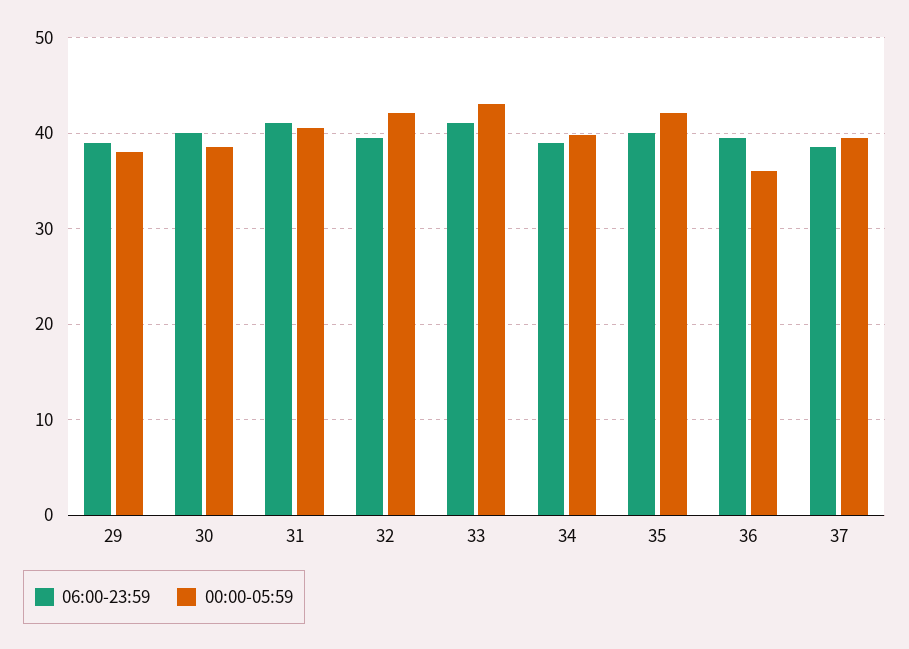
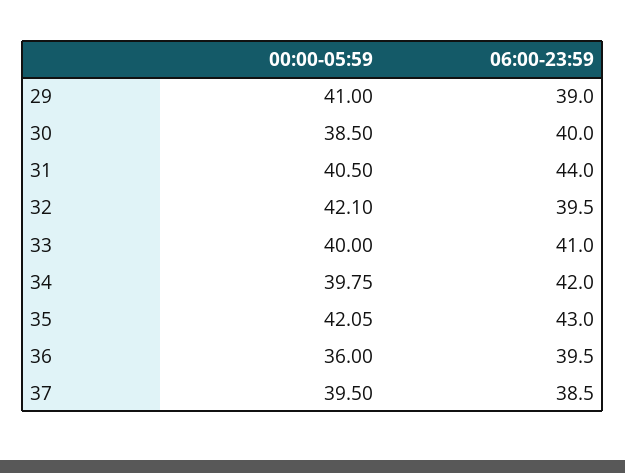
00:00-05:59, 29: 38 -> 41
06:00-23:59, 31: 41 -> 44
00:00-05:59, 33: 43 -> 40
06:00-23:59, 34: 39 -> 42
06:00-23:59, 35: 40 -> 43

